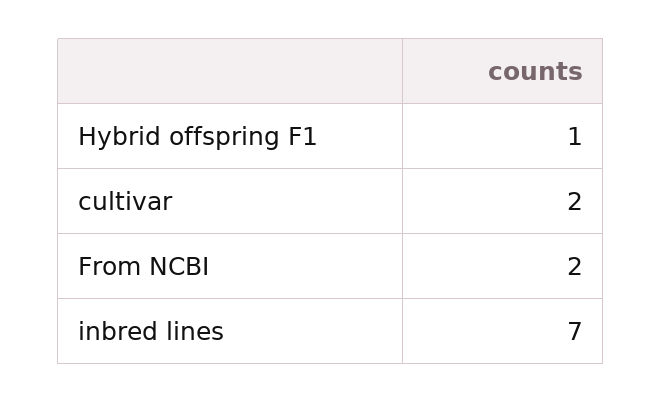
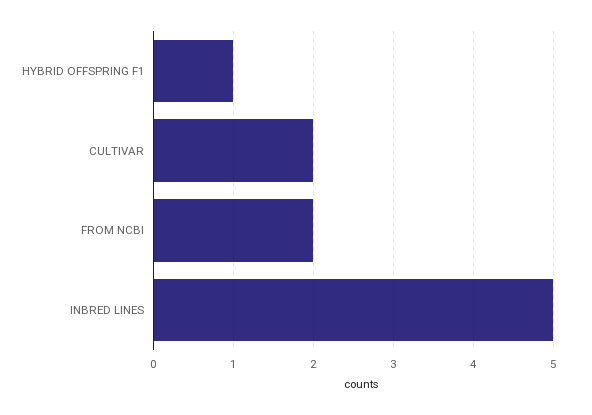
inbred lines: 7 -> 5

